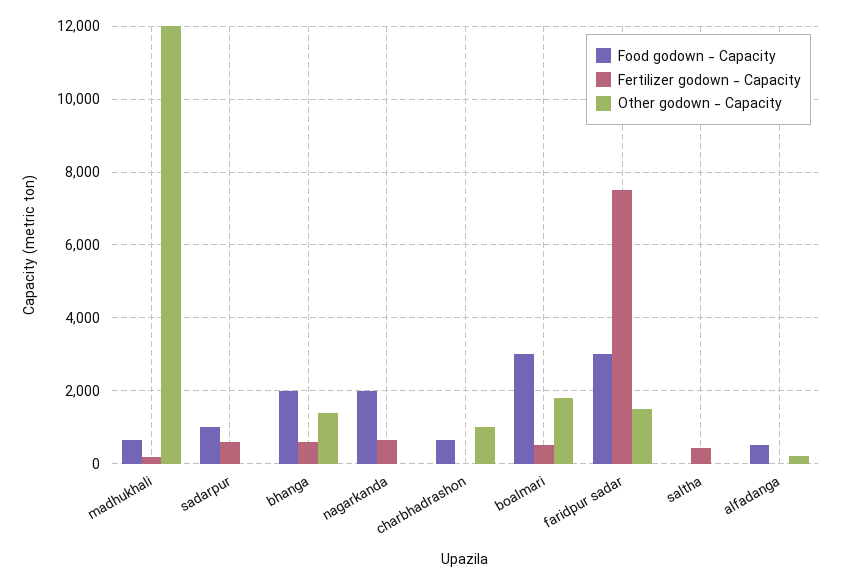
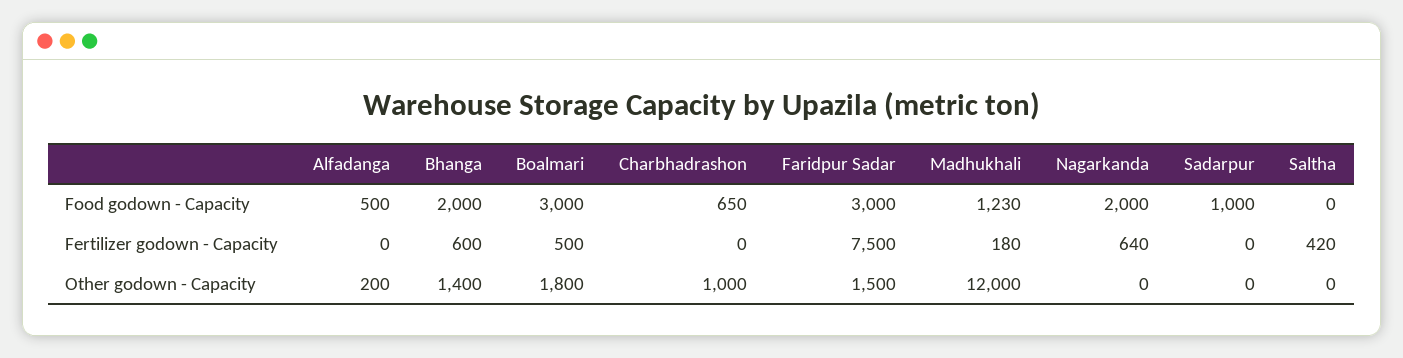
Food godown - Capacity, madhukhali: 600 -> 1230
Fertilizer godown - Capacity, sadarpur: 600 -> 0

